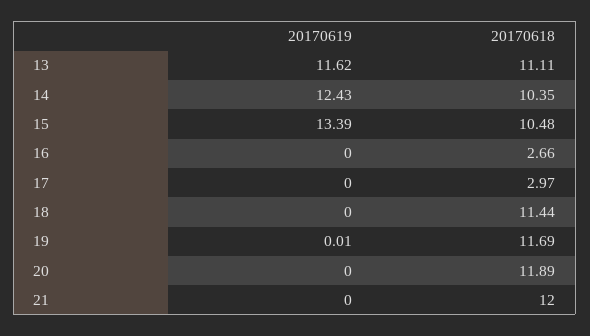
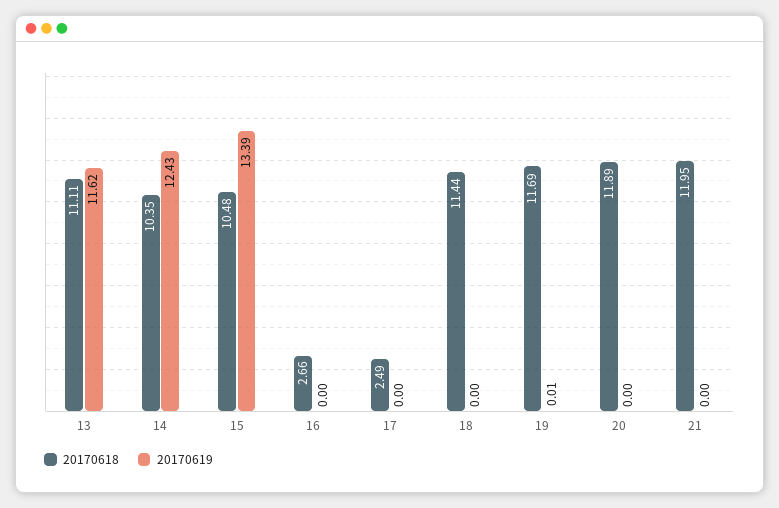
20170618, 17: 2.97 -> 2.49
20170618, 21: 12 -> 11.95

